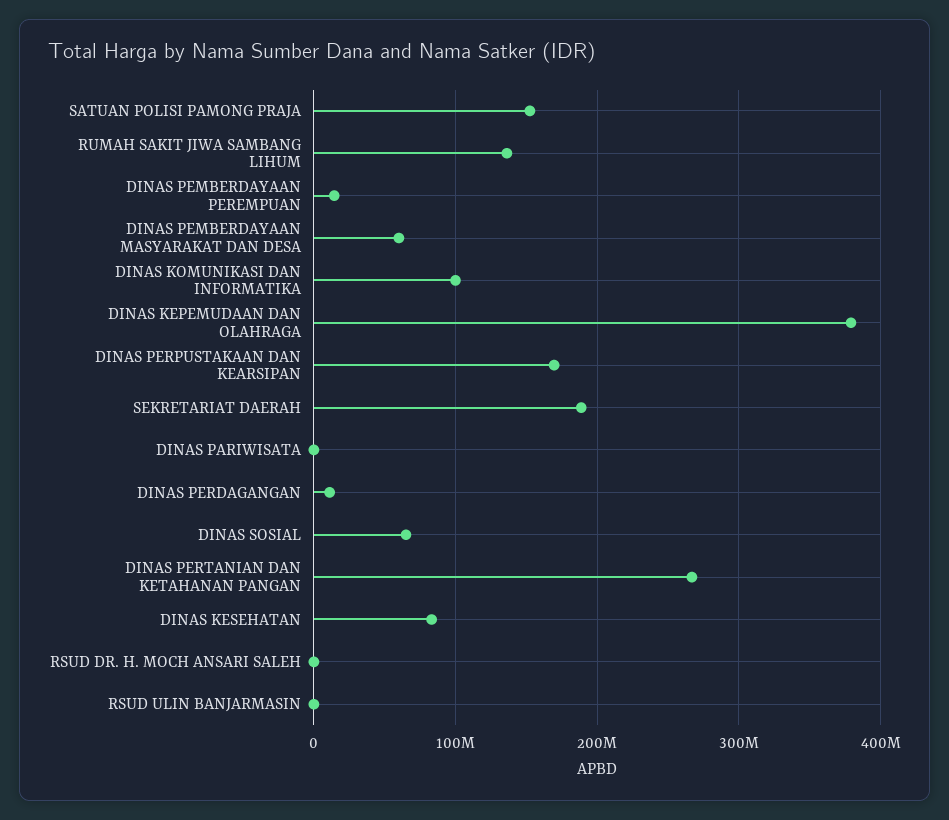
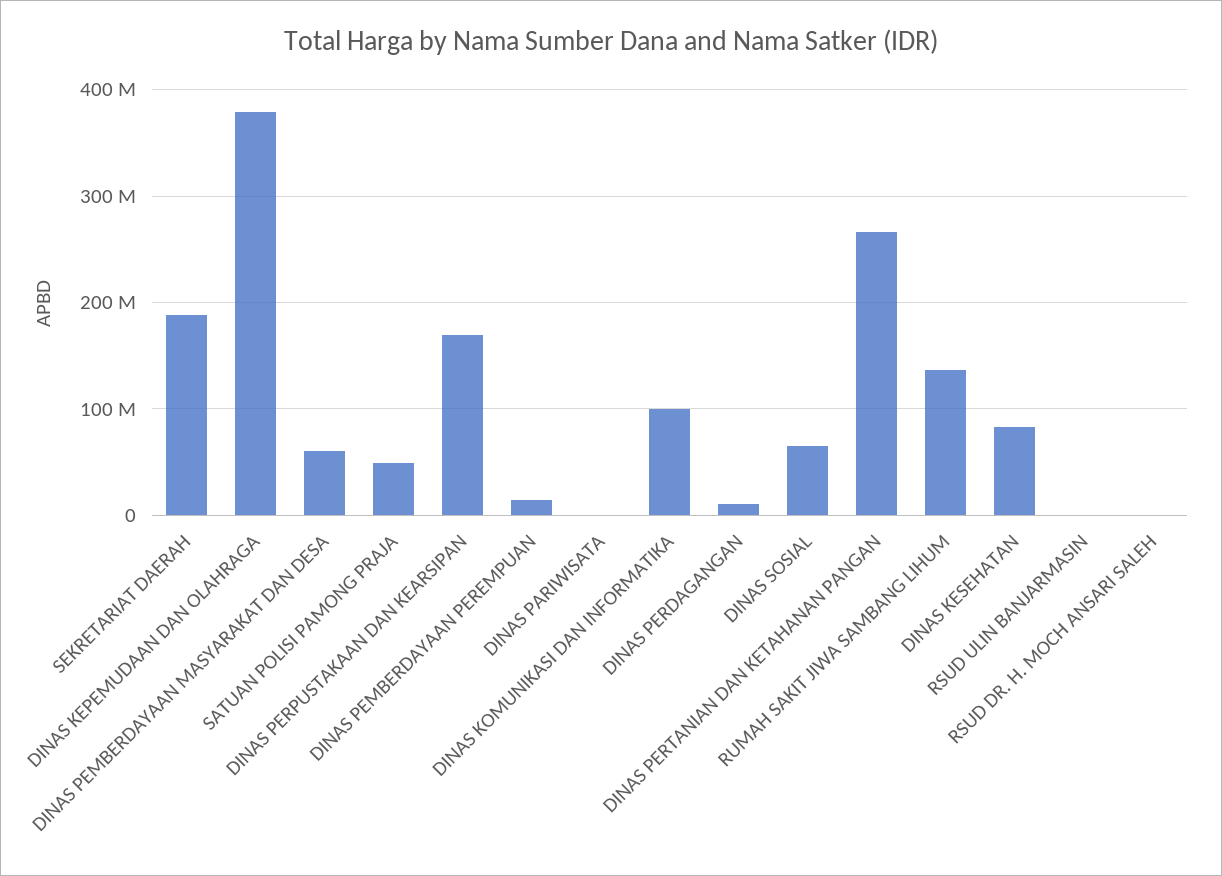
SATUAN POLISI PAMONG PRAJA: 150000000 -> 50000000

